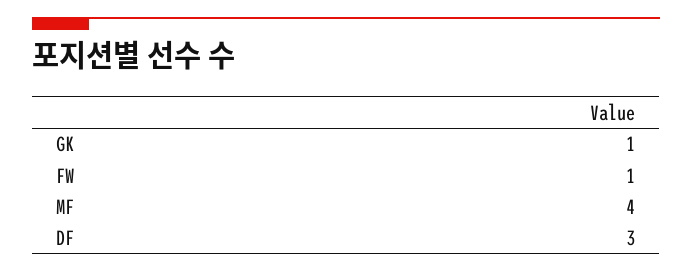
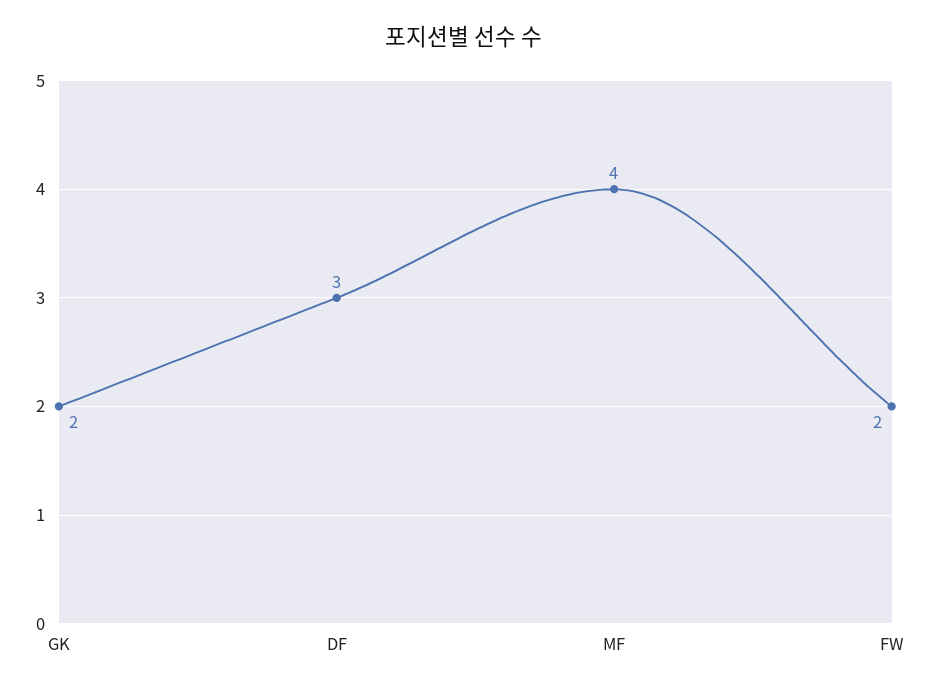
GK: 1 -> 2
FW: 1 -> 2

